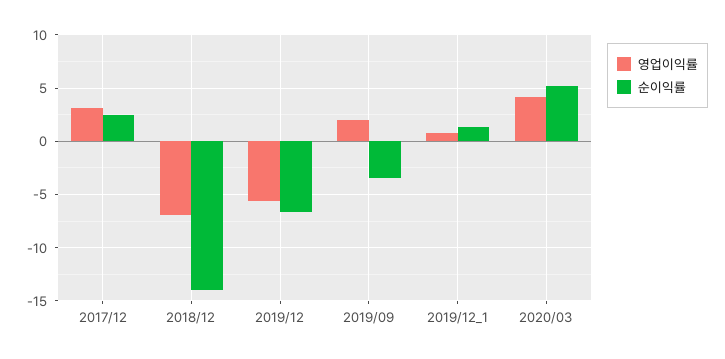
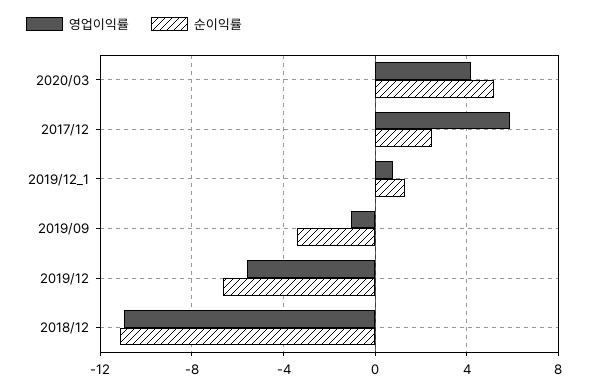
영업이익률, 2017/12: 3 -> 6
영업이익률, 2018/12: -7 -> -11
순이익률, 2018/12: -14 -> -11
영업이익률, 2019/09: 2 -> -1

